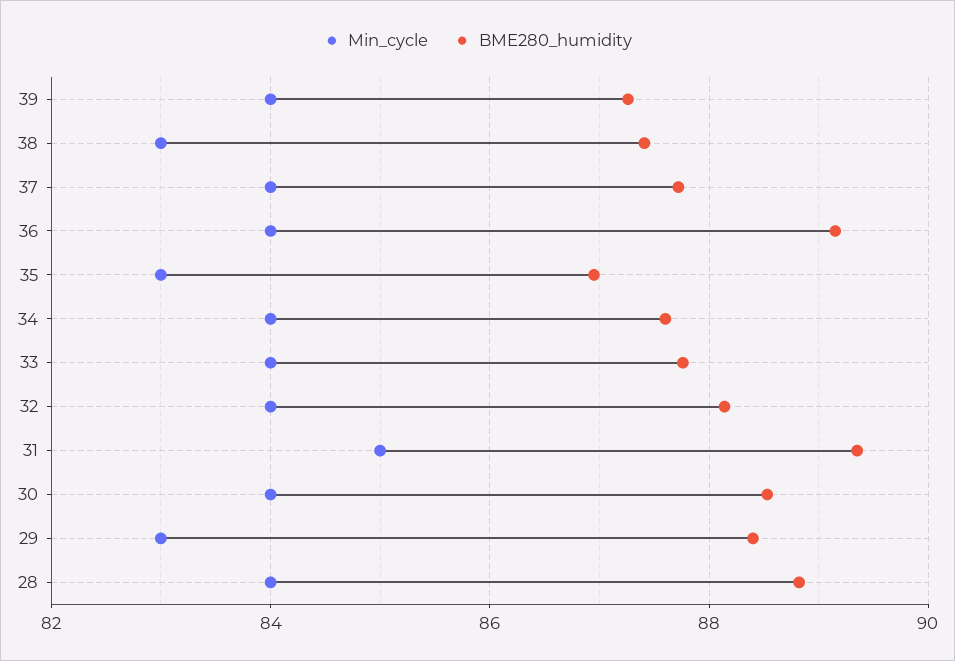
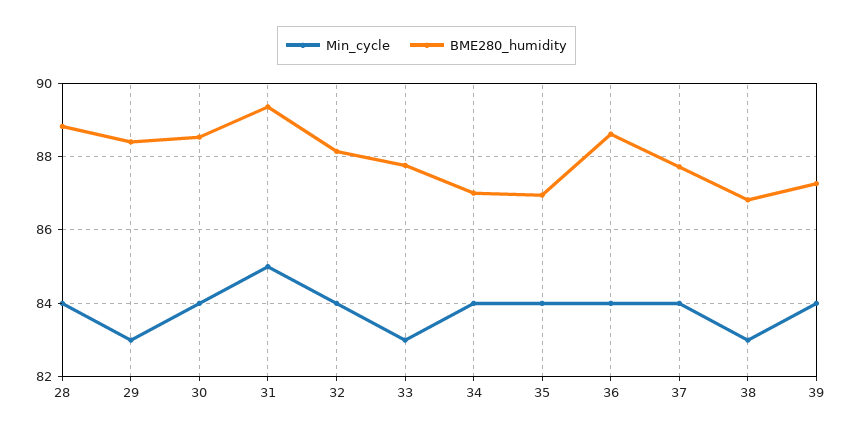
BME280_humidity, 38: 87.4 -> 86.8
BME280_humidity, 36: 89.2 -> 88.6
Min_cycle, 35: 83 -> 84
BME280_humidity, 34: 87.6 -> 87
Min_cycle, 33: 84 -> 83

